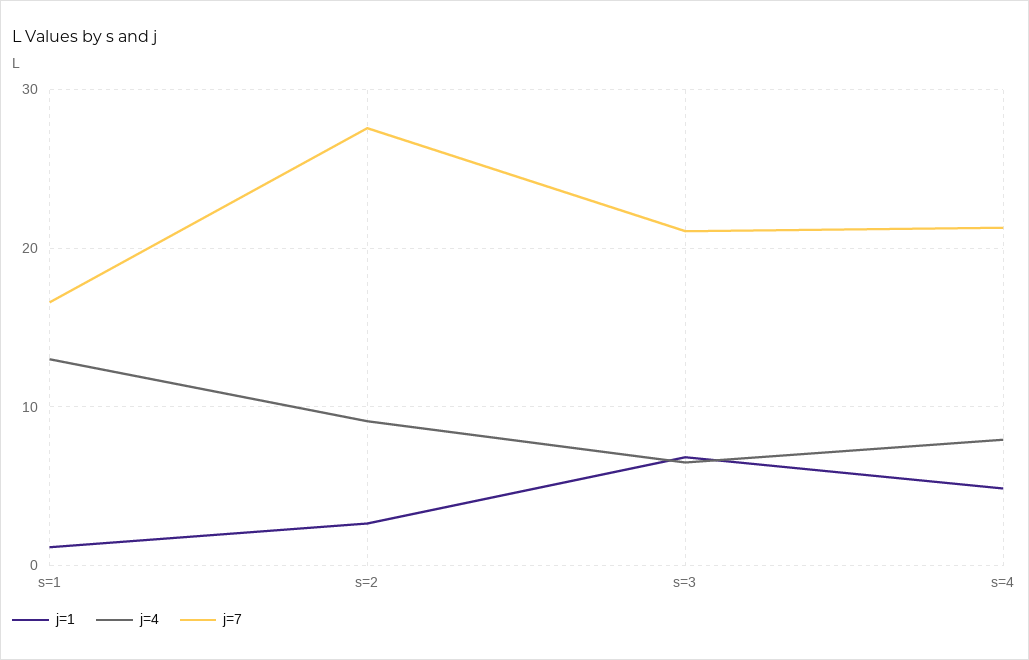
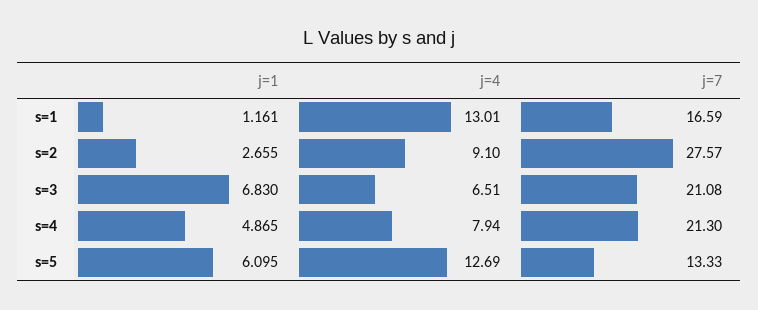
j=1, s=5: none -> 6.095
j=4, s=5: none -> 12.69
j=7, s=5: none -> 13.33

